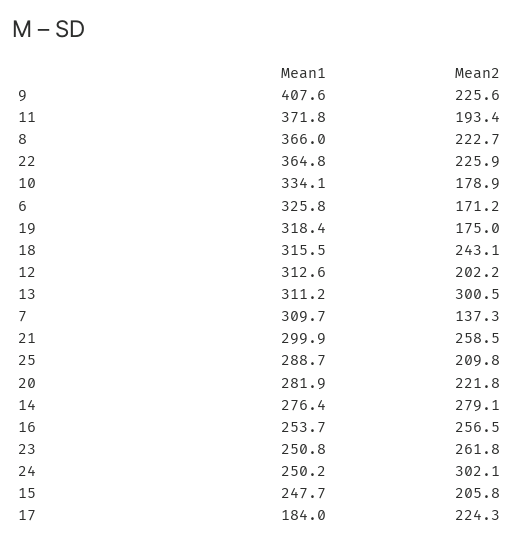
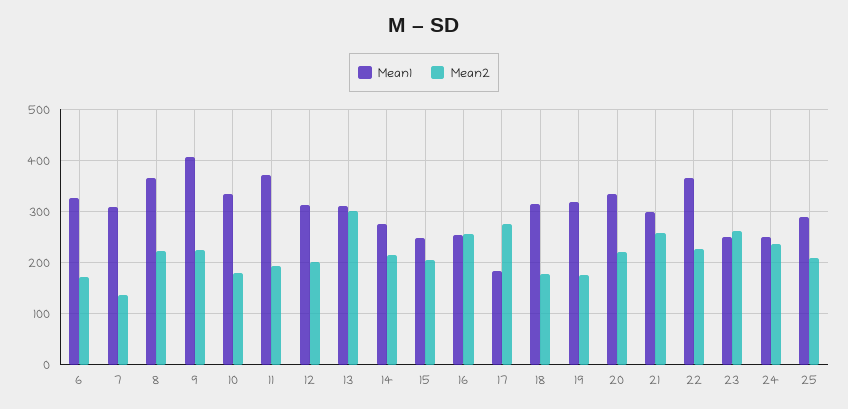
Mean2, 18: 243.1 -> 180
Mean1, 20: 281.9 -> 340
Mean2, 14: 279.1 -> 220
Mean2, 24: 302.1 -> 240
Mean2, 17: 224.3 -> 280

